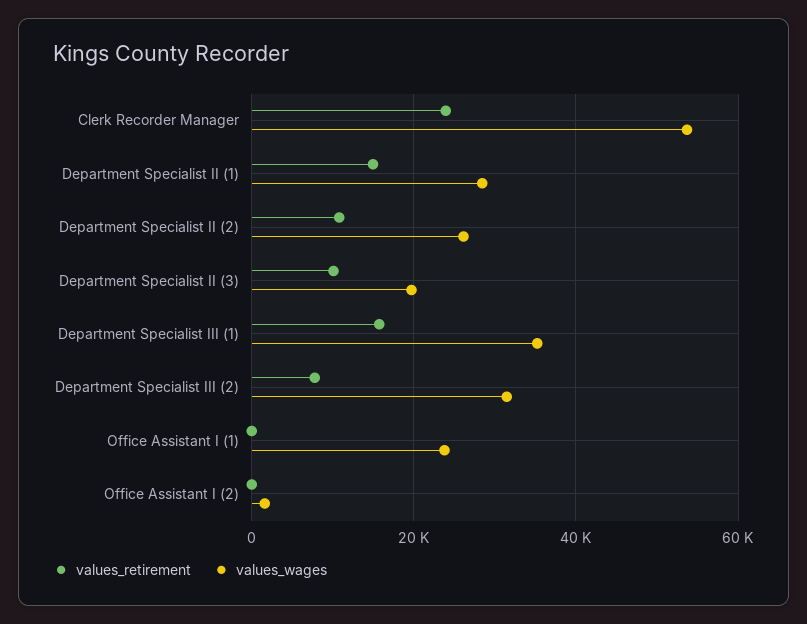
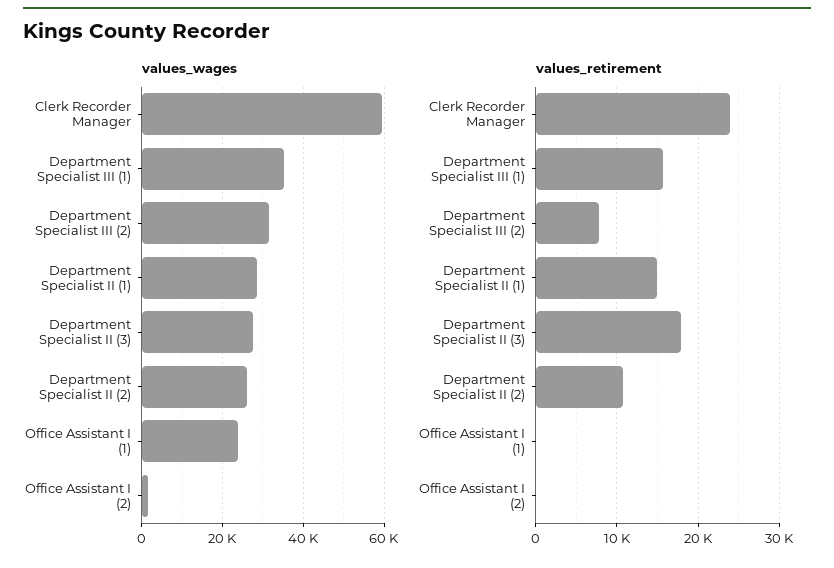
values_wages, Clerk Recorder Manager: 54000 -> 60000
values_retirement, Department Specialist II (3): 10000 -> 18000
values_wages, Department Specialist II (3): 20000 -> 28000

